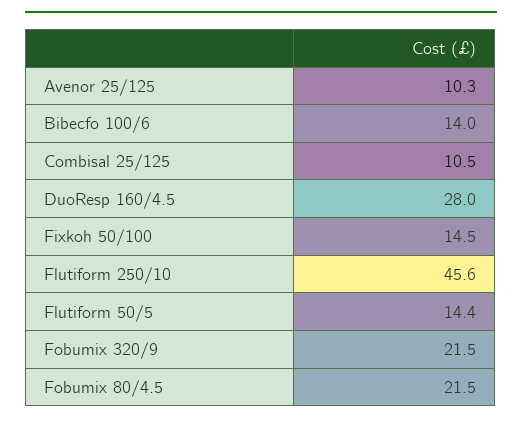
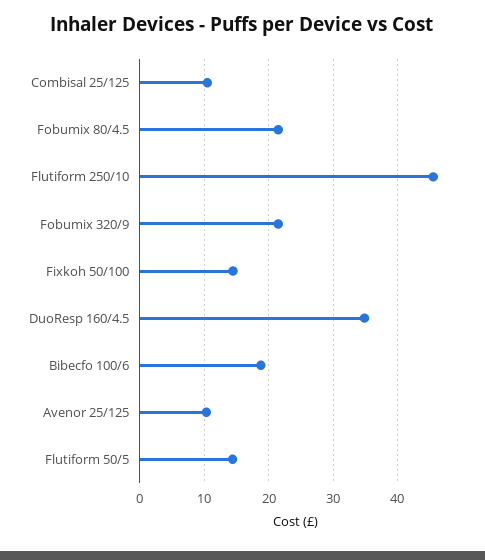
Bibecfo 100/6: 14 -> 19
DuoResp 160/4.5: 28 -> 35

